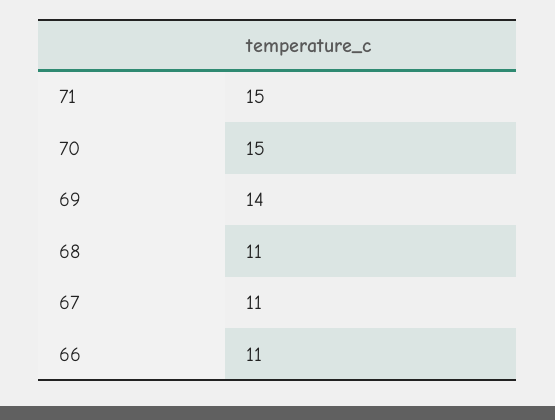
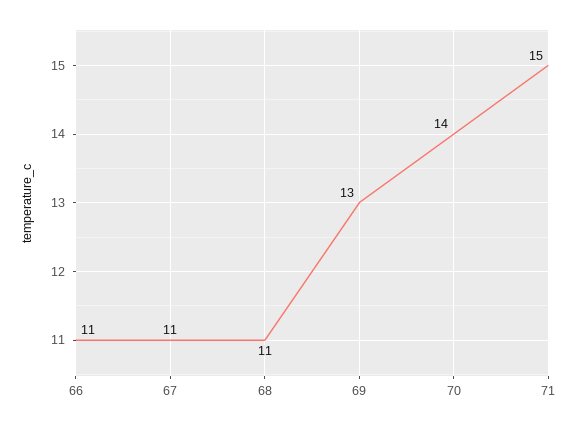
70: 15 -> 14
69: 14 -> 13

